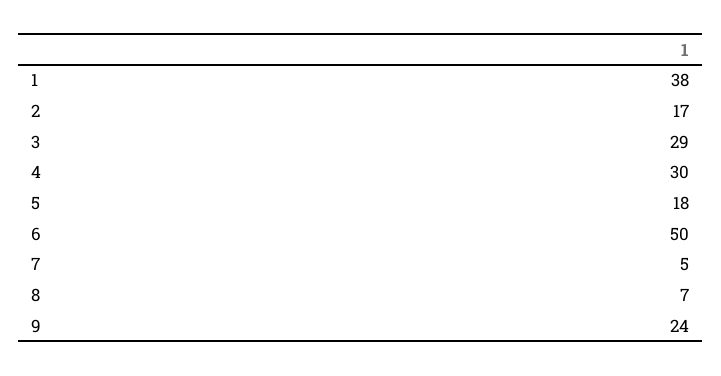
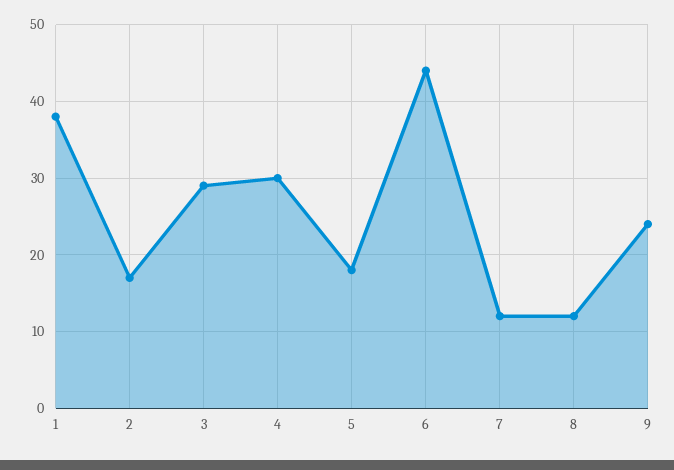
6: 50 -> 44
7: 5 -> 12
8: 7 -> 12

